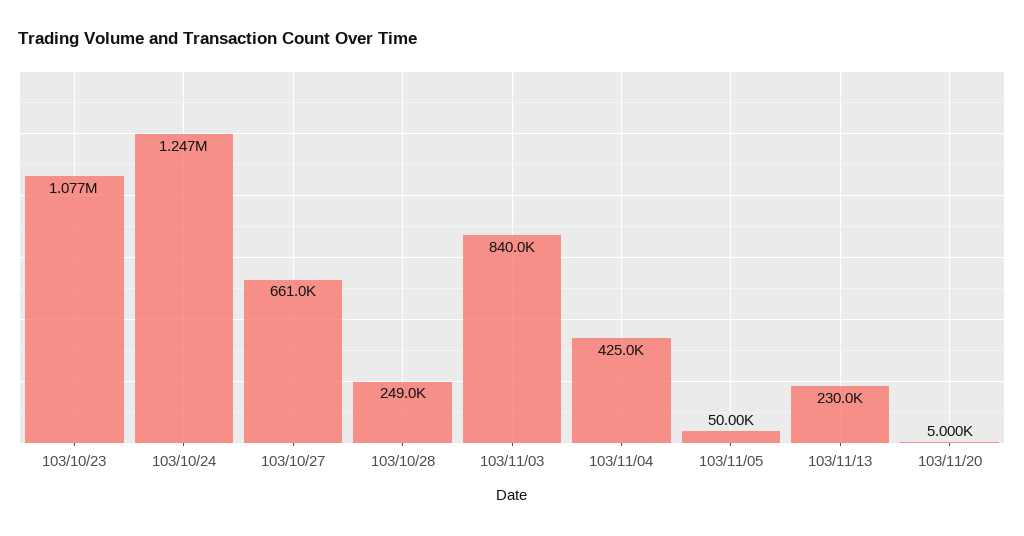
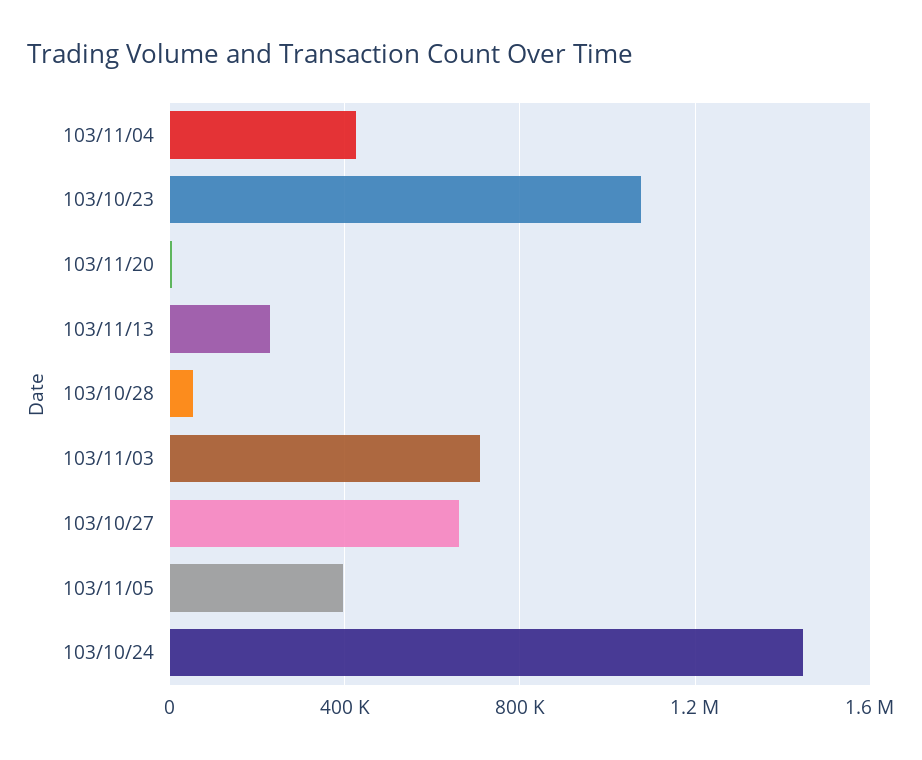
103/10/24: 1247000 -> 1450000
103/10/28: 249000 -> 50000
103/11/03: 840000 -> 700000
103/11/05: 50000 -> 400000

